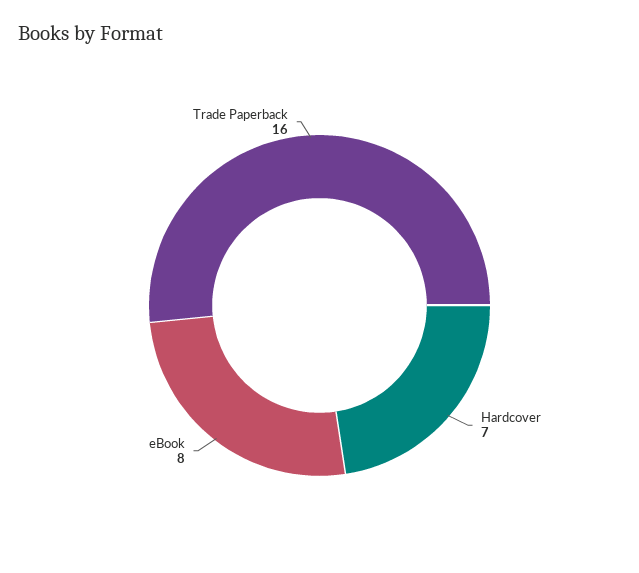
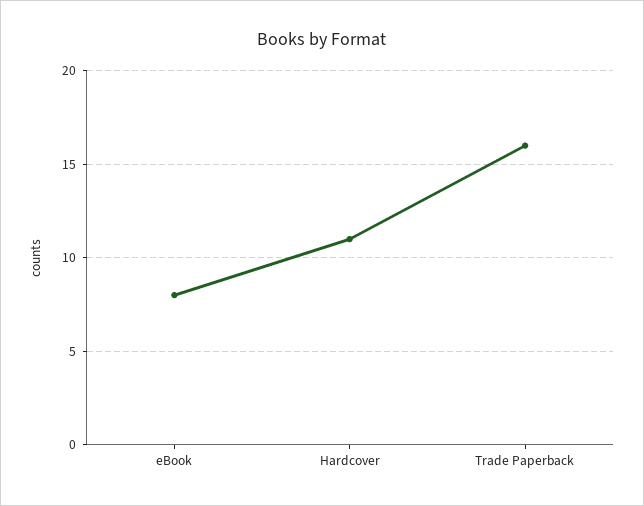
Hardcover: 7 -> 11

